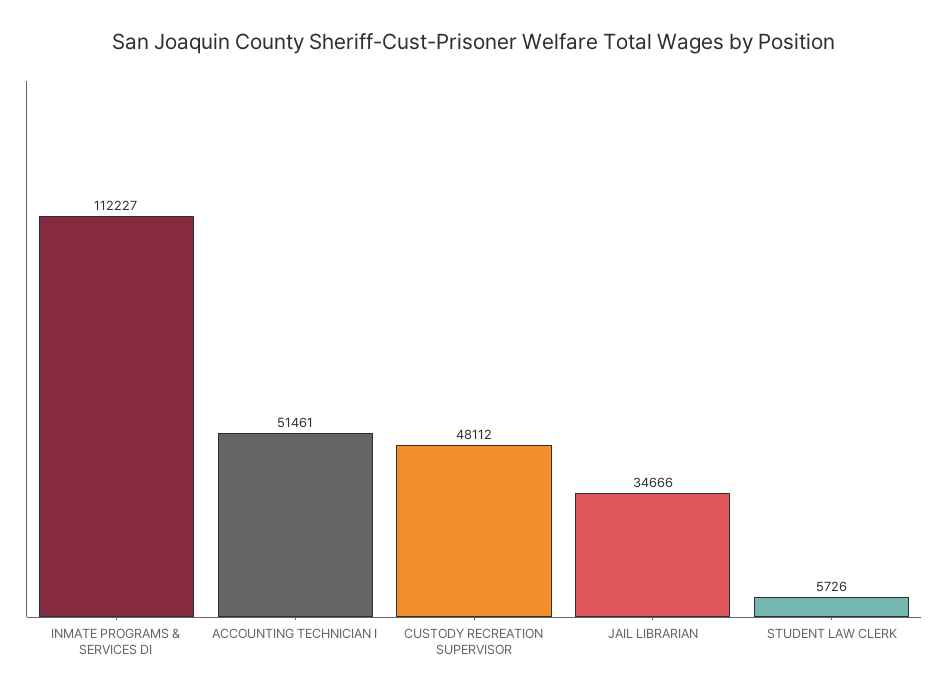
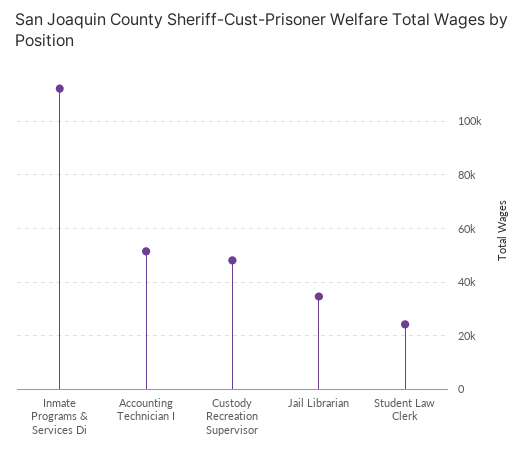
STUDENT LAW CLERK: 5726 -> 25000

